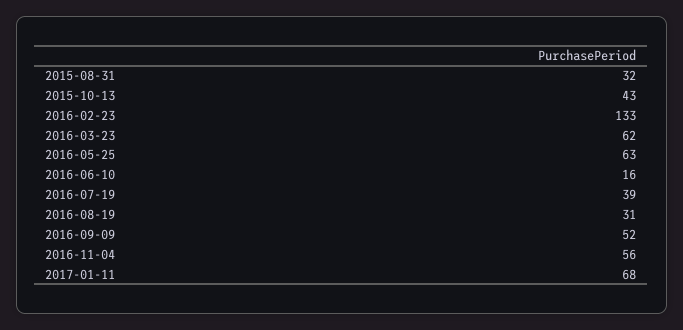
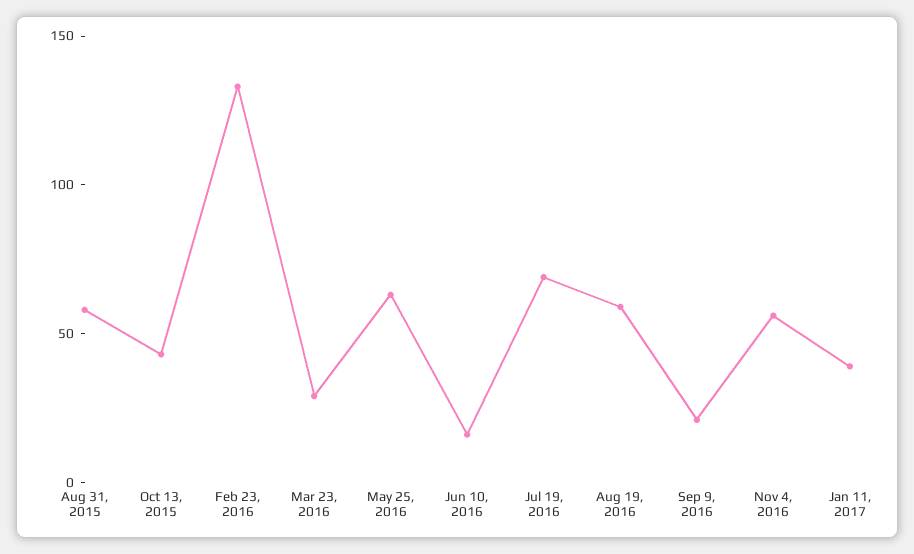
2015-08-31: 32 -> 60
2016-03-23: 62 -> 30
2016-07-19: 39 -> 70
2016-08-19: 31 -> 60
2016-09-09: 52 -> 20
2017-01-11: 68 -> 40

